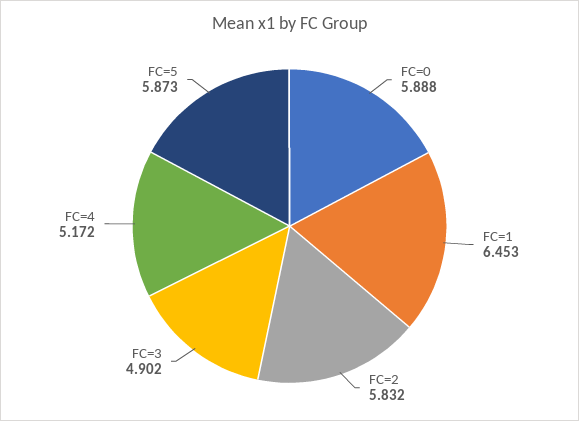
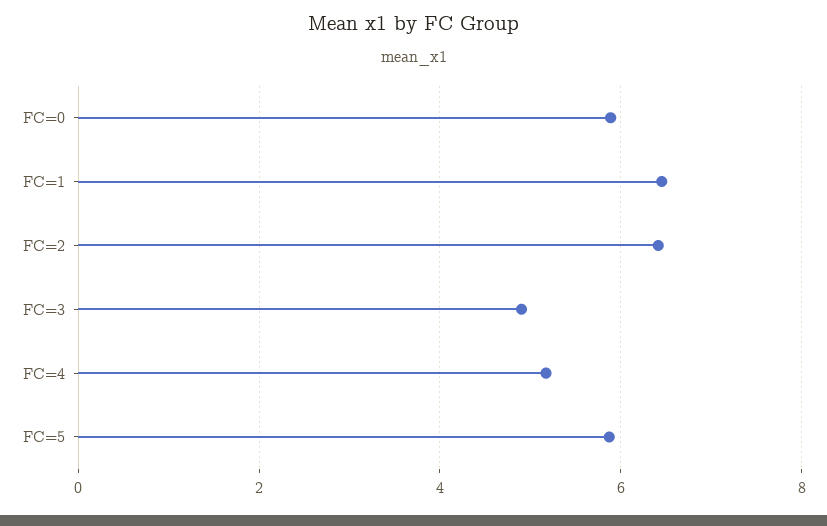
FC=2: 5.832 -> 6.4

